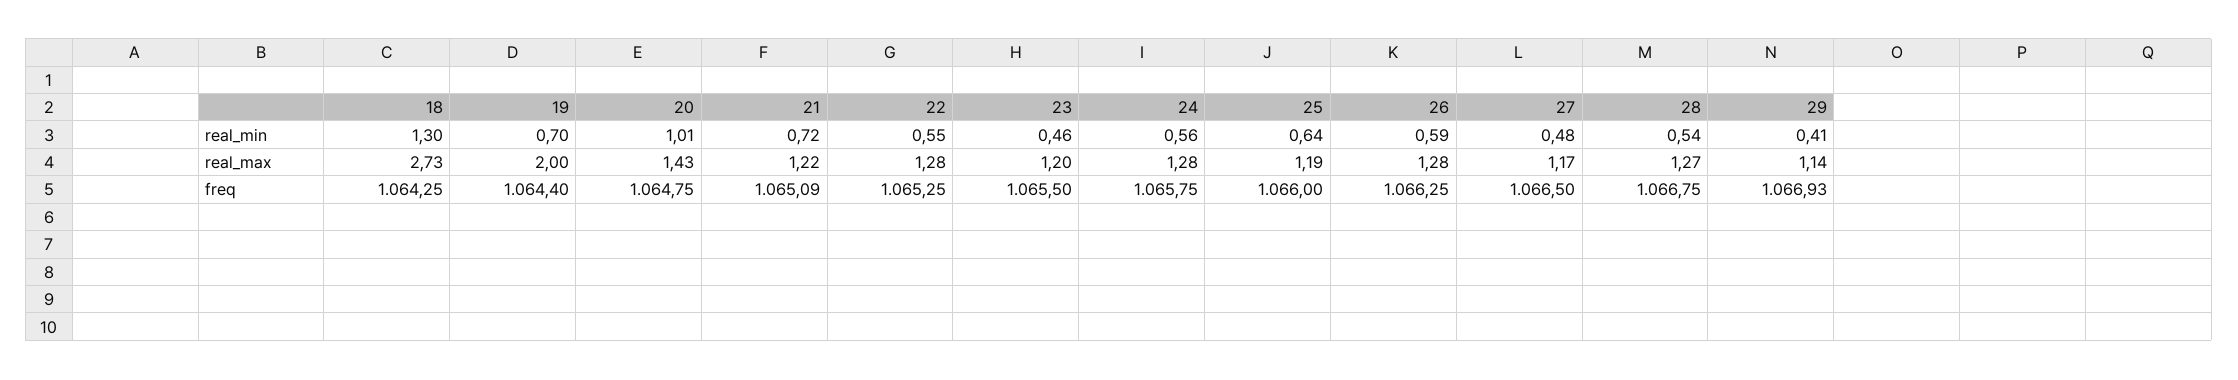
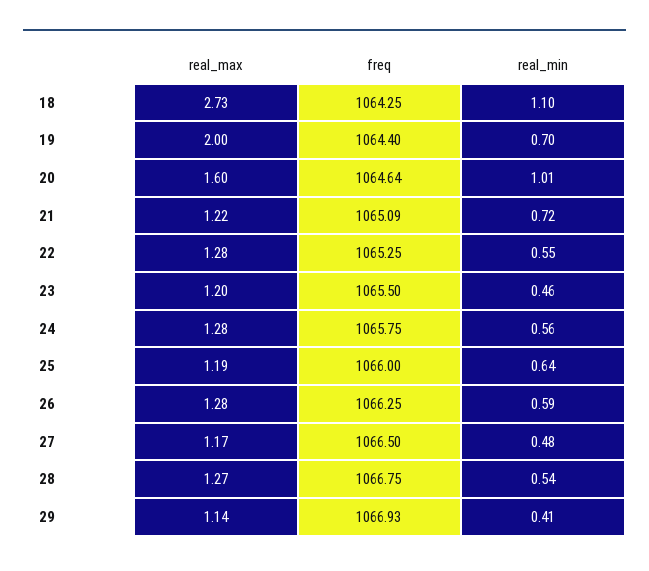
18, real_min: 1.3 -> 1.1
20, real_max: 1.43 -> 1.6
20, freq: 1064.75 -> 1064.64

